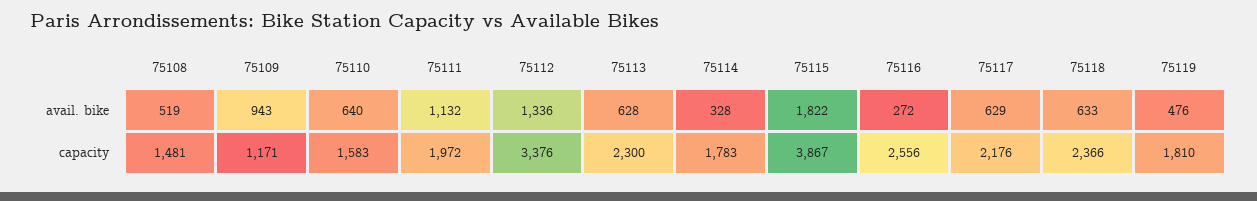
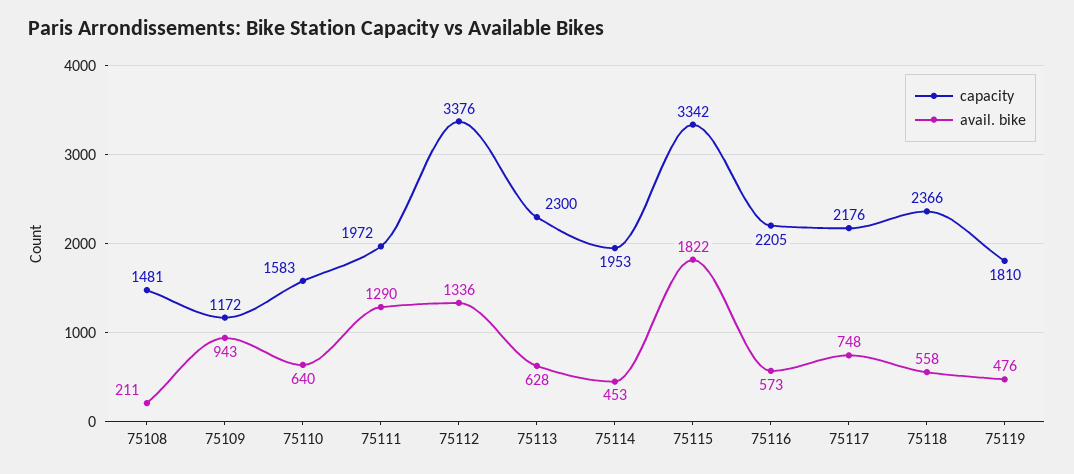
avail. bike, 75108: 519 -> 211
avail. bike, 75111: 1132 -> 1290
avail. bike, 75114: 328 -> 453
avail. bike, 75116: 272 -> 573
avail. bike, 75117: 629 -> 748
avail. bike, 75118: 633 -> 558
capacity, 75109: 1171 -> 1172
capacity, 75114: 1783 -> 1953
capacity, 75115: 3867 -> 3342
capacity, 75116: 2556 -> 2205

